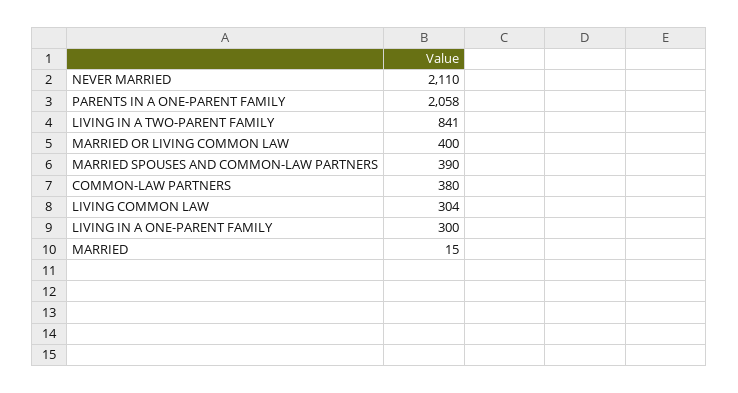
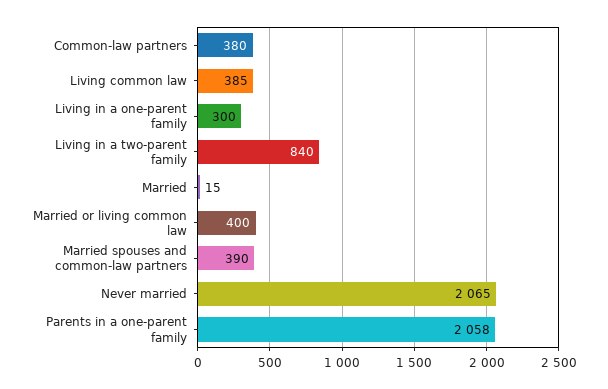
NEVER MARRIED: 2110 -> 2065
LIVING IN A TWO-PARENT FAMILY: 841 -> 840
LIVING COMMON LAW: 304 -> 385

